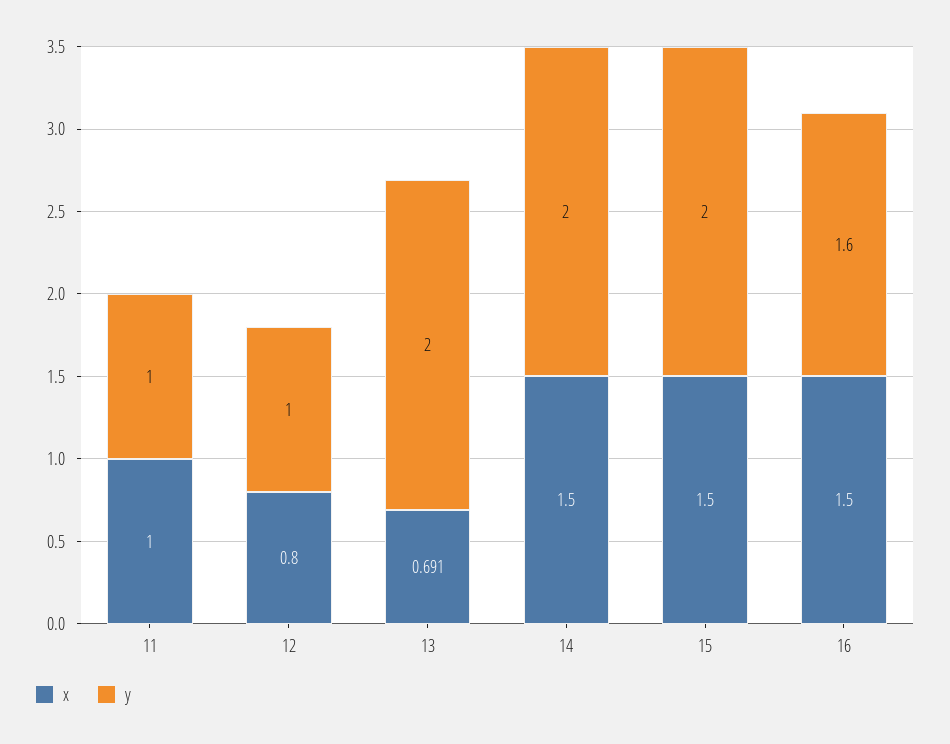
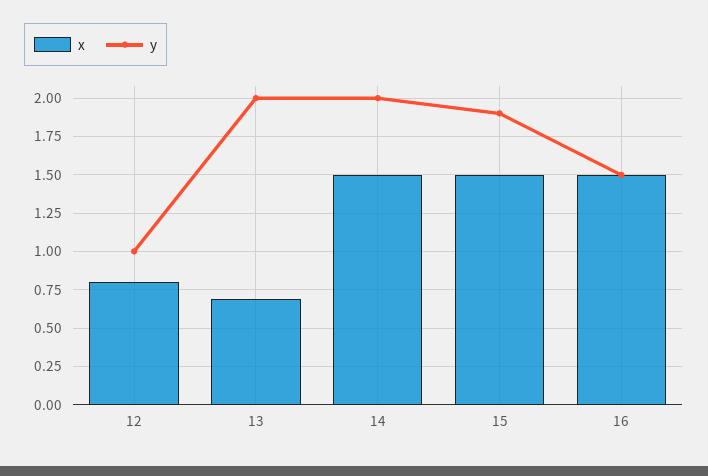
x, 11: 1 -> none
y, 11: 1 -> none
y, 15: 2 -> 1.9
y, 16: 1.6 -> 1.5

